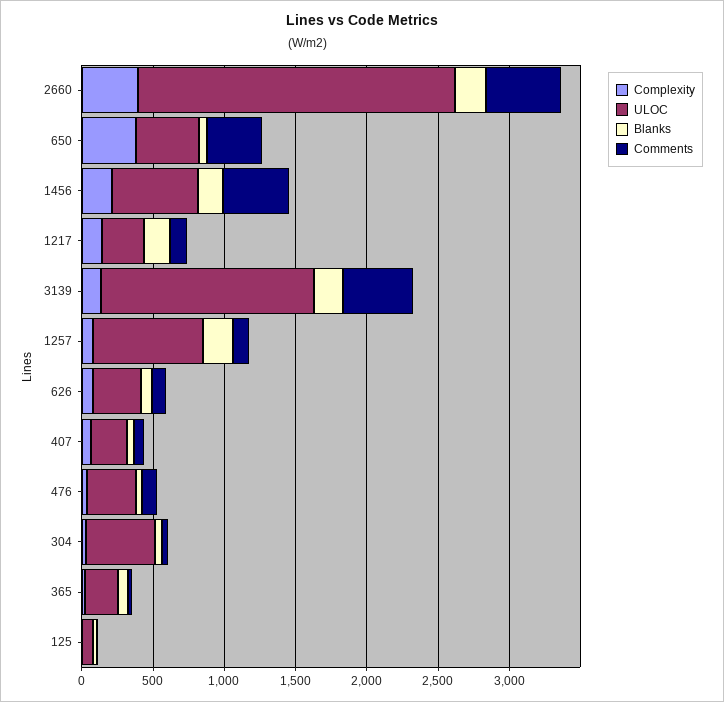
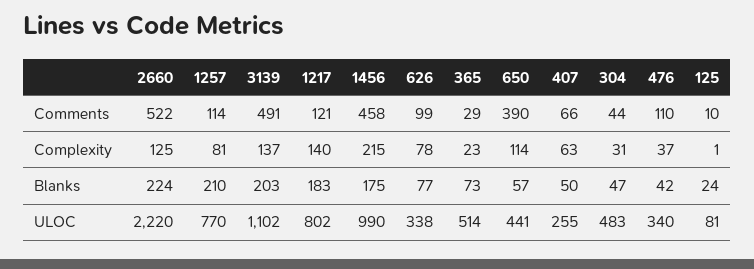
Complexity, 2660: 400 -> 125
Complexity, 650: 400 -> 114
ULOC, 1456: 600 -> 990
ULOC, 1217: 300 -> 802
ULOC, 3139: 1500 -> 1102
ULOC, 365: 200 -> 514

